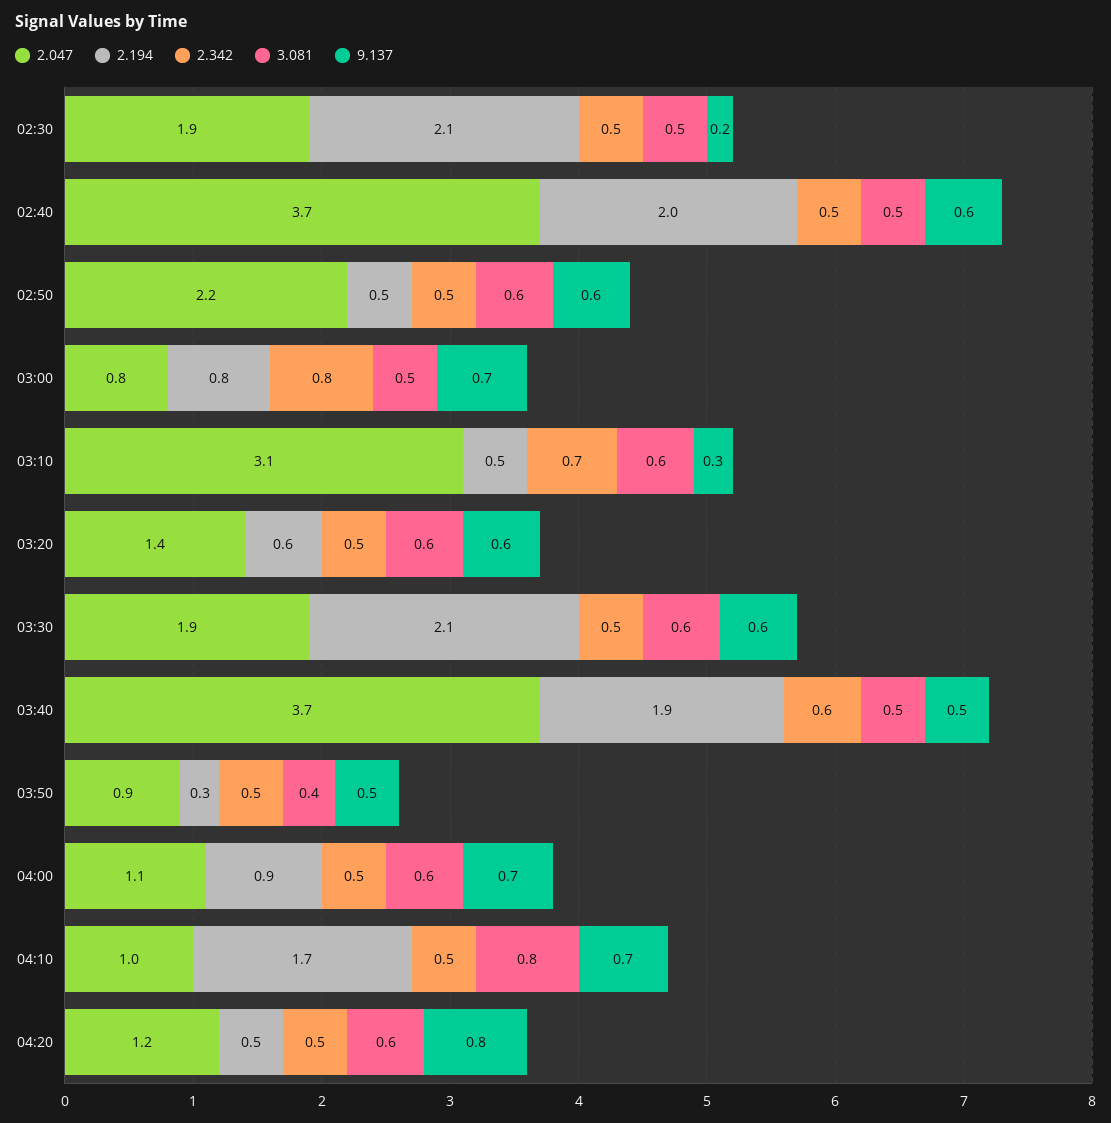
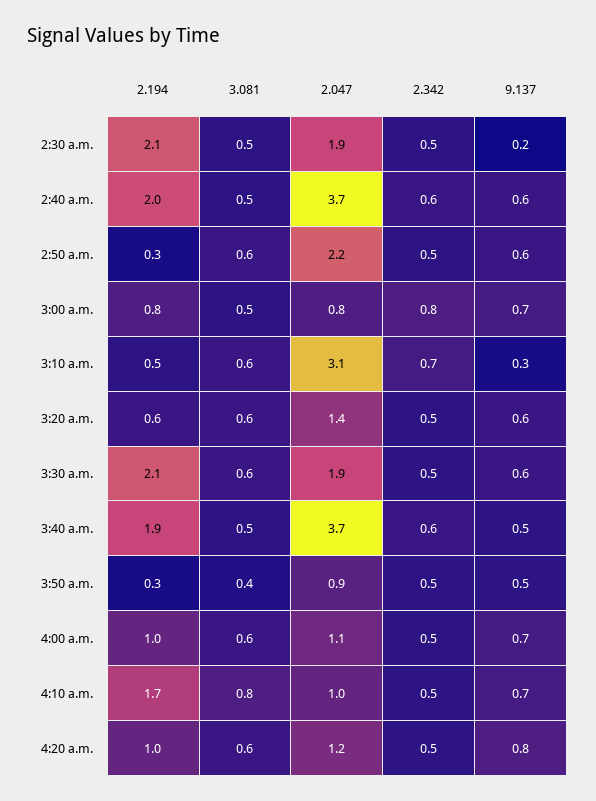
2.342, 02:40: 0.5 -> 0.6
2.194, 02:50: 0.5 -> 0.3
2.194, 04:00: 0.9 -> 1
2.194, 04:20: 0.5 -> 1

